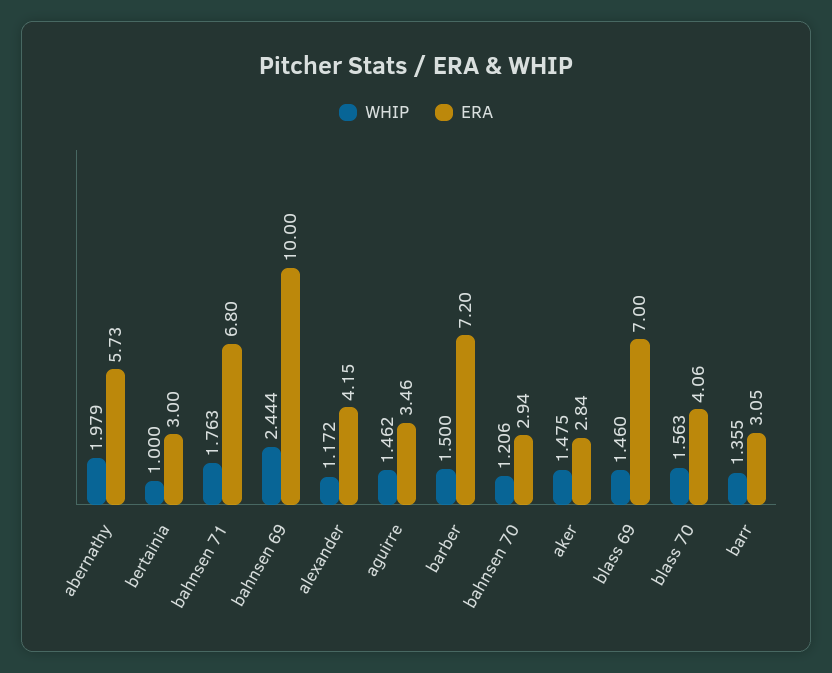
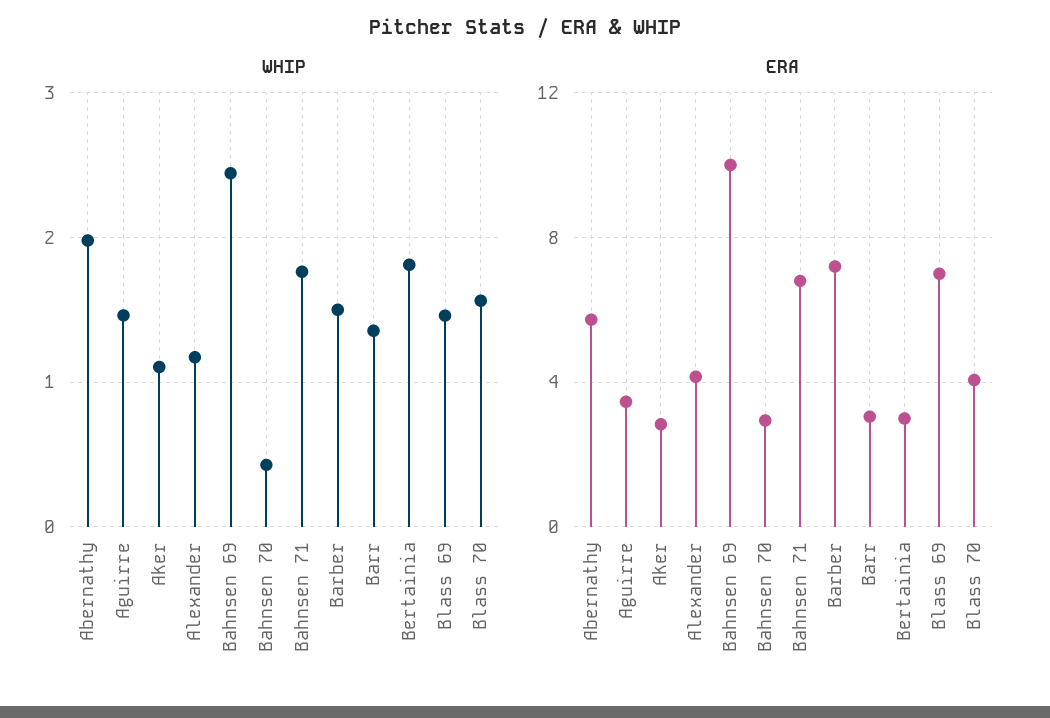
WHIP, bertainia: 1 -> 1.8
WHIP, bahnsen 70: 1.206 -> 0.4
WHIP, aker: 1.475 -> 1.1

